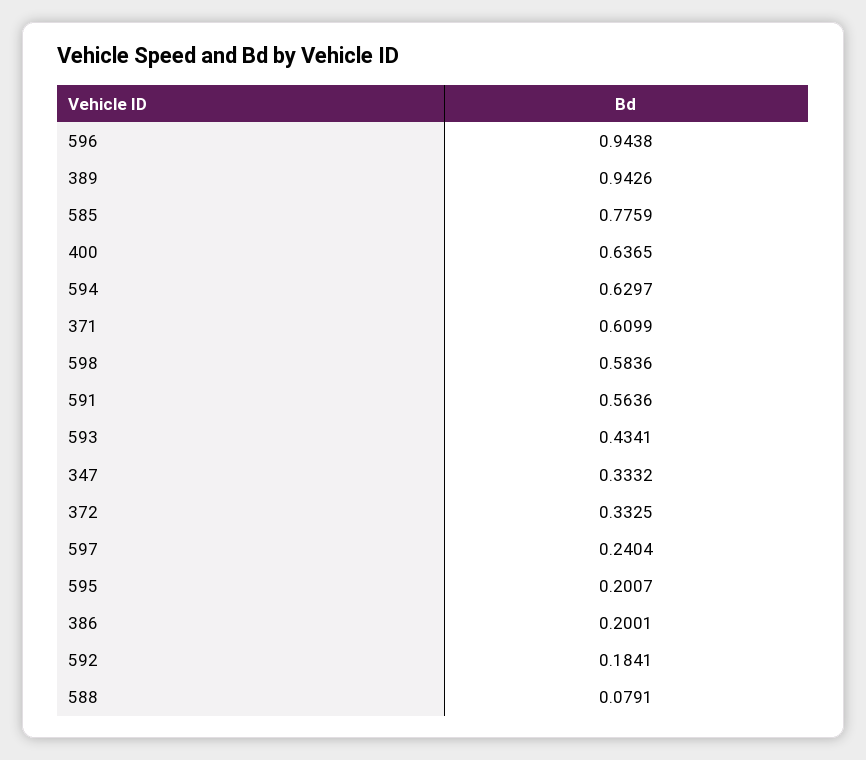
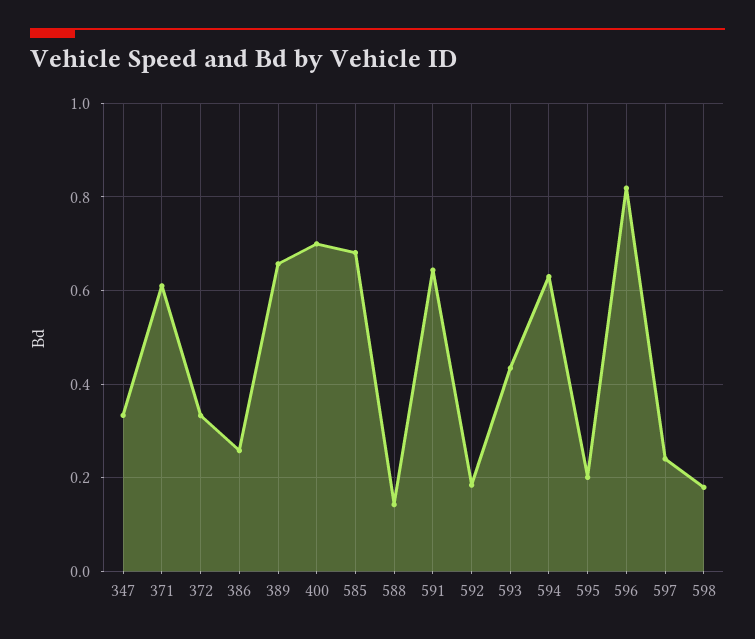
596: 0.9438 -> 0.82
389: 0.9426 -> 0.66
585: 0.7759 -> 0.68
400: 0.6365 -> 0.7
598: 0.5836 -> 0.18
591: 0.5636 -> 0.64
386: 0.2001 -> 0.26
588: 0.0791 -> 0.14

